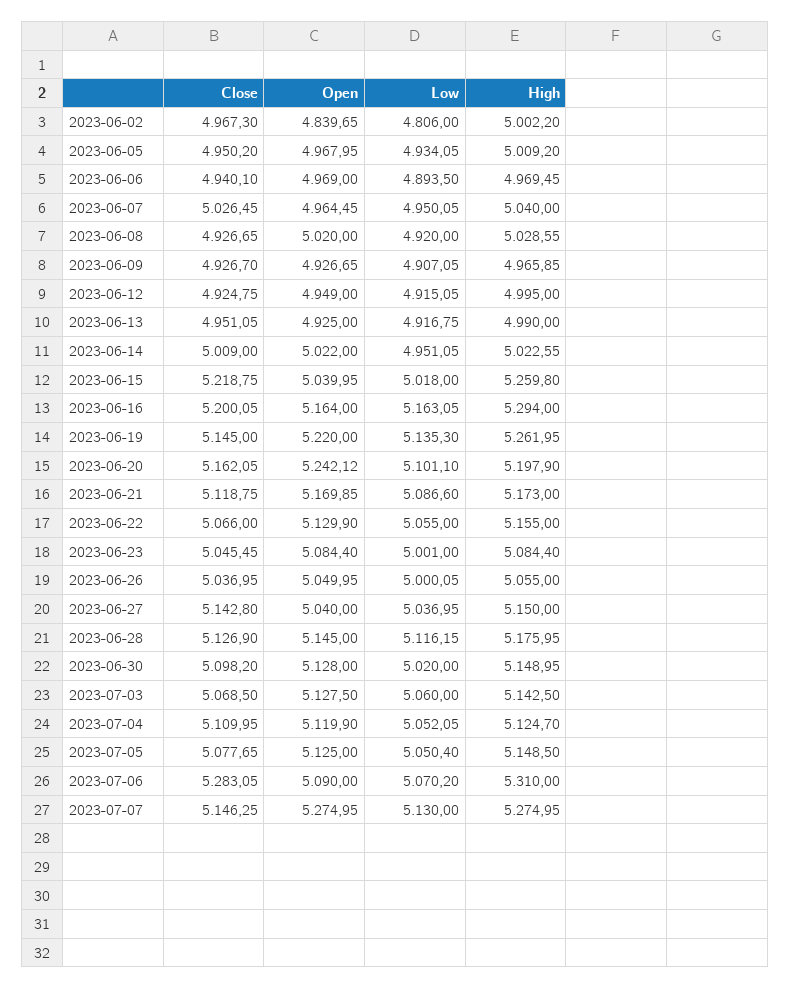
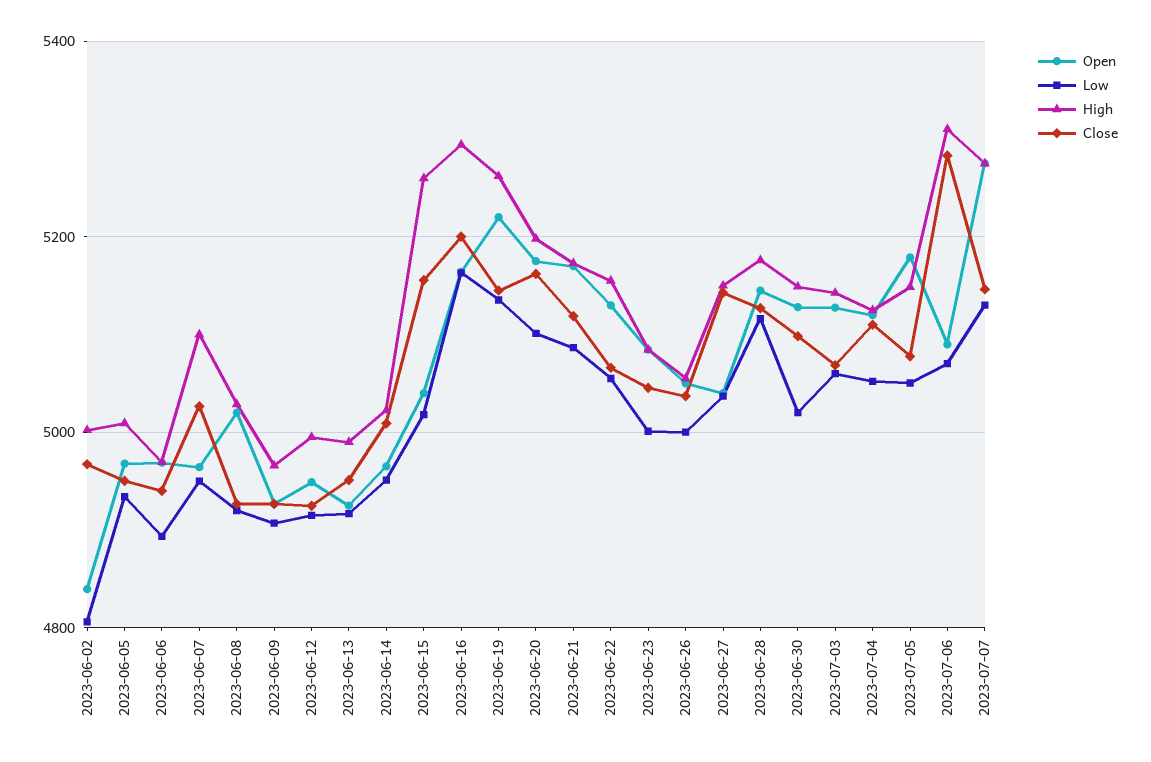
High, 2023-06-07: 5040 -> 5100
Open, 2023-06-14: 5022 -> 4960
Close, 2023-06-15: 5218.75 -> 5160
Open, 2023-06-20: 5242.12 -> 5180
Open, 2023-07-05: 5125 -> 5180

